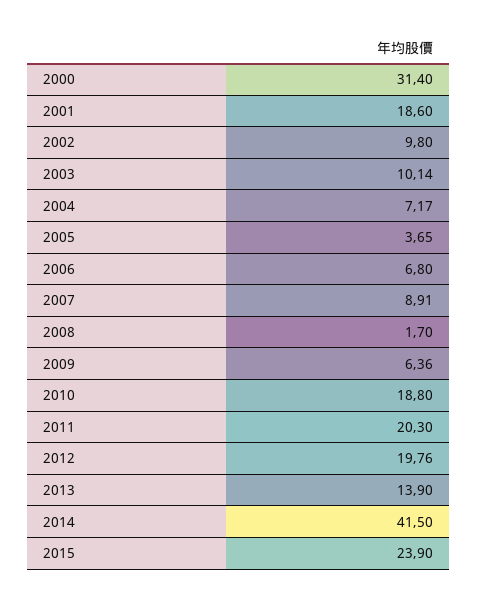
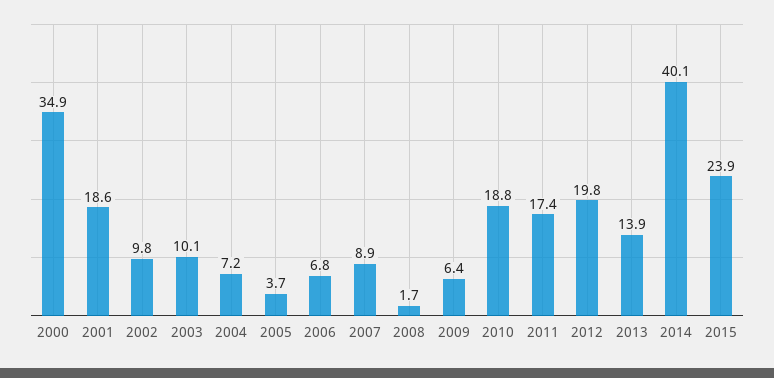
2000: 31.4 -> 34.9
2011: 20.3 -> 17.4
2014: 41.5 -> 40.1

